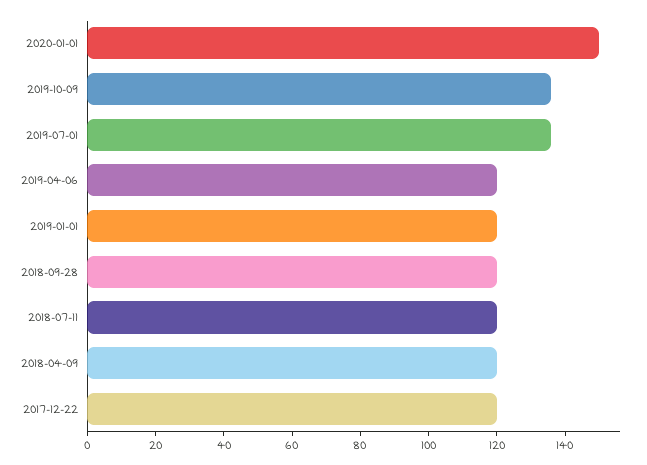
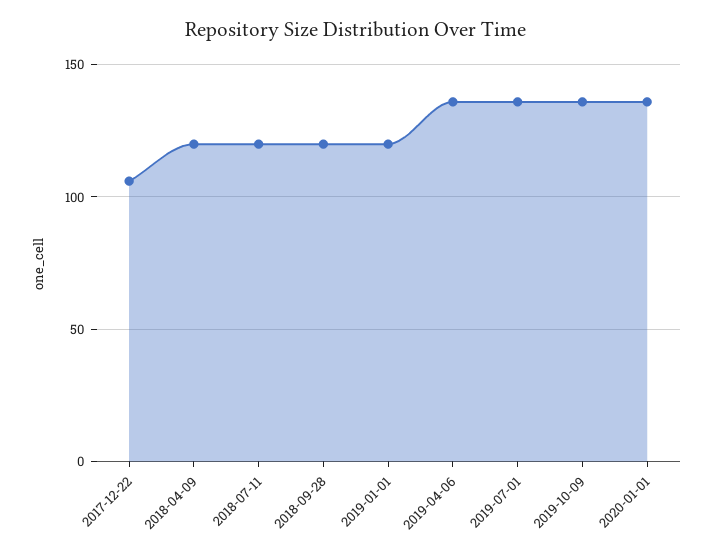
2020-01-01: 150 -> 135
2019-04-06: 120 -> 135
2017-12-22: 120 -> 105

